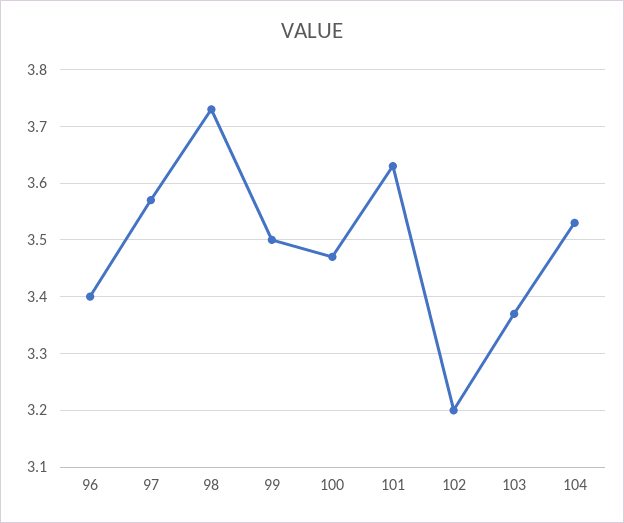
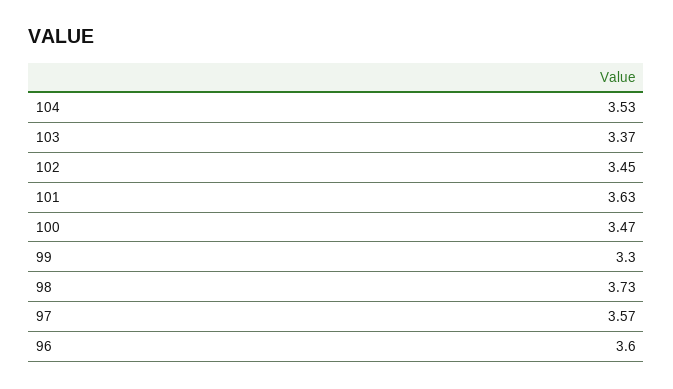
96: 3.4 -> 3.6
99: 3.5 -> 3.3
102: 3.2 -> 3.45

